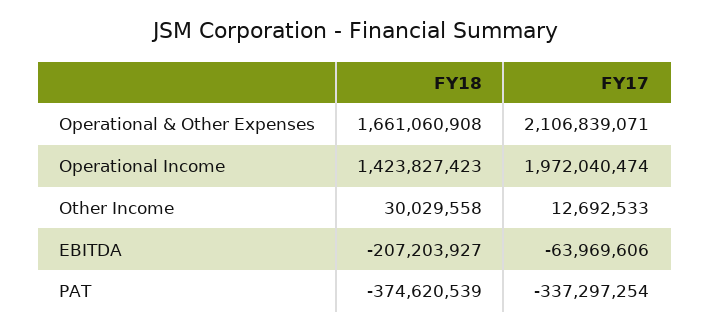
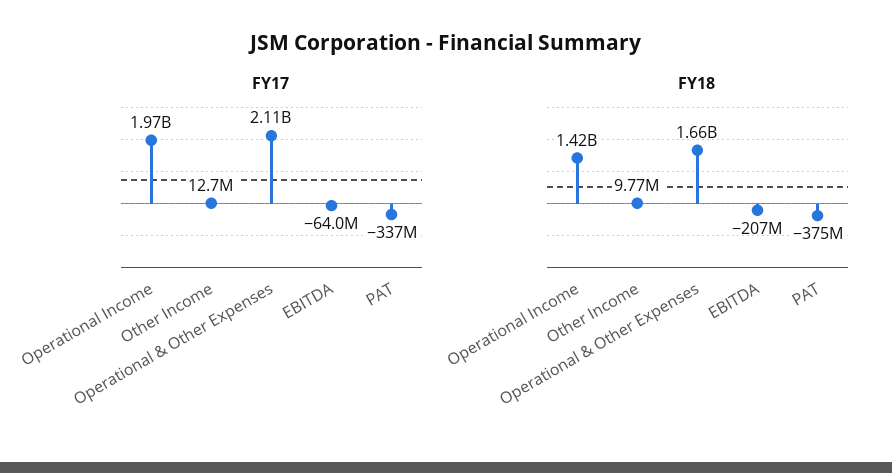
FY18, Other Income: 30029558 -> 9770000

